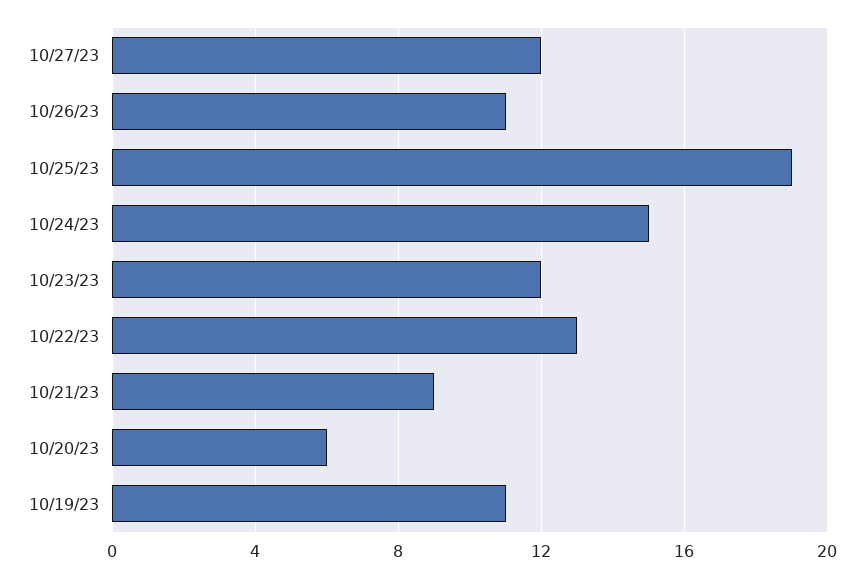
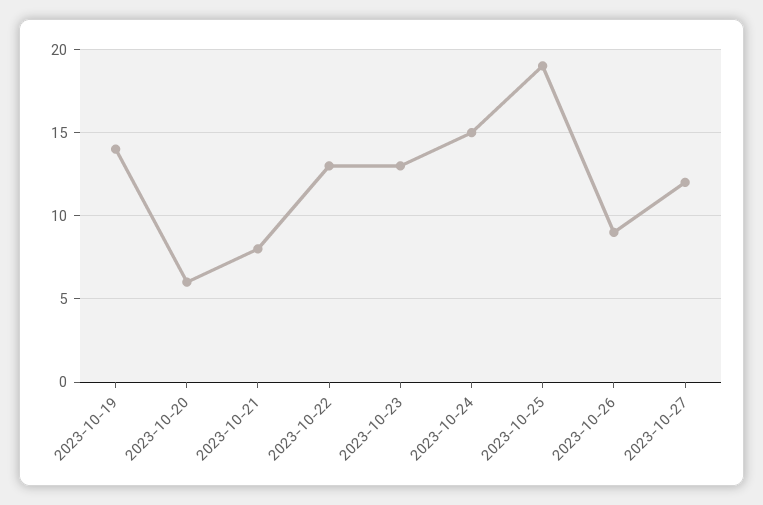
10/26/23: 11 -> 9
10/23/23: 12 -> 13
10/21/23: 9 -> 8
10/19/23: 11 -> 14

